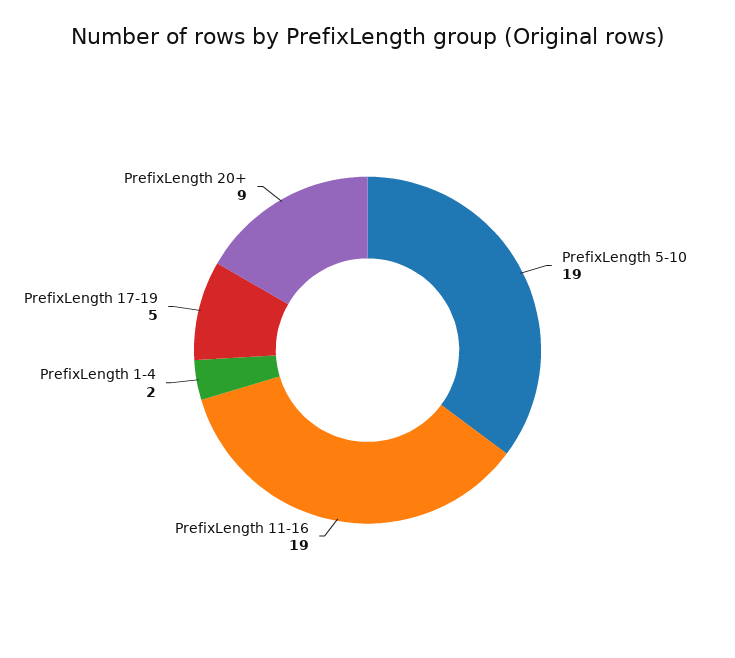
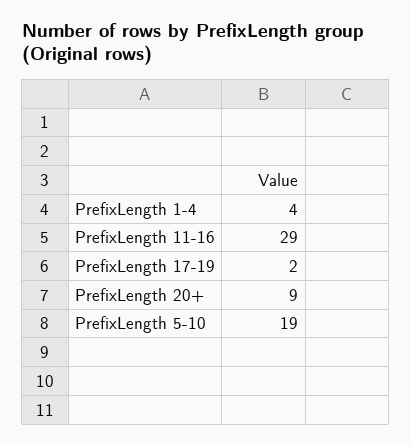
PrefixLength 11-16: 19 -> 29
PrefixLength 1-4: 2 -> 4
PrefixLength 17-19: 5 -> 2

